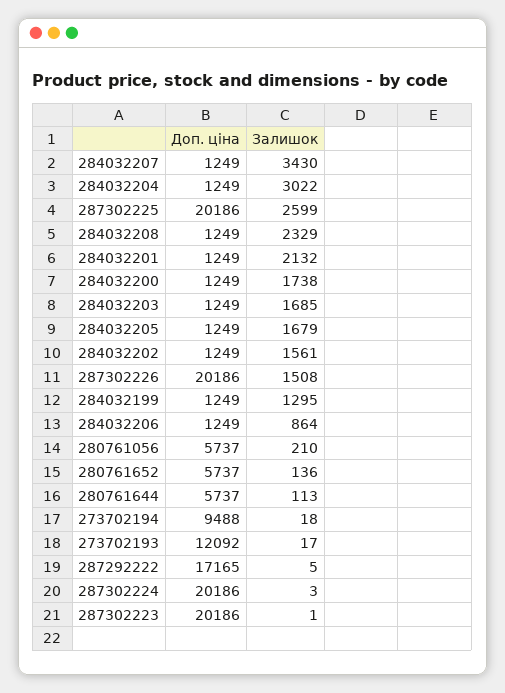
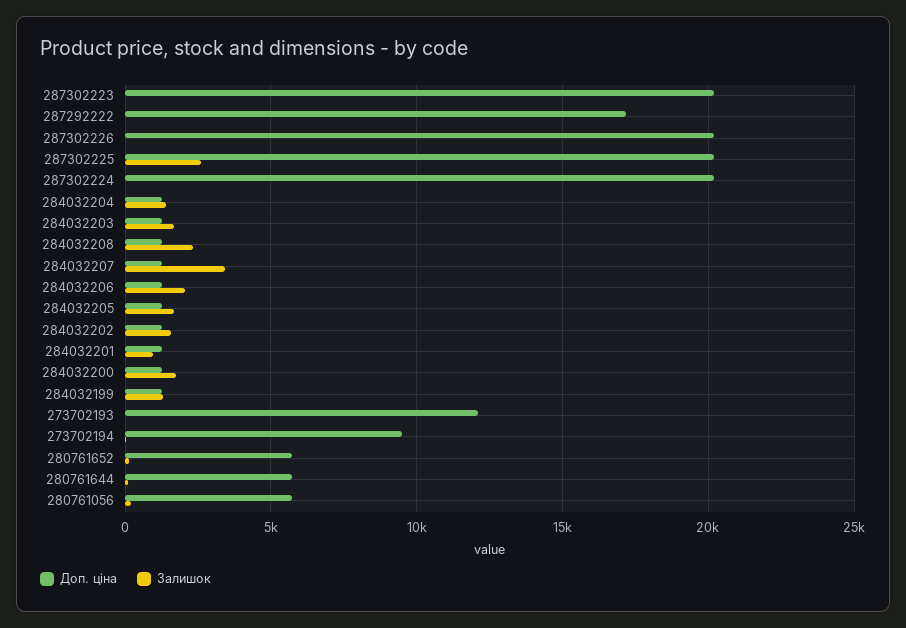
Залишок, 284032204: 3022 -> 1500
Залишок, 284032201: 2132 -> 1000
Залишок, 287302226: 1508 -> 0
Залишок, 284032206: 864 -> 2000

